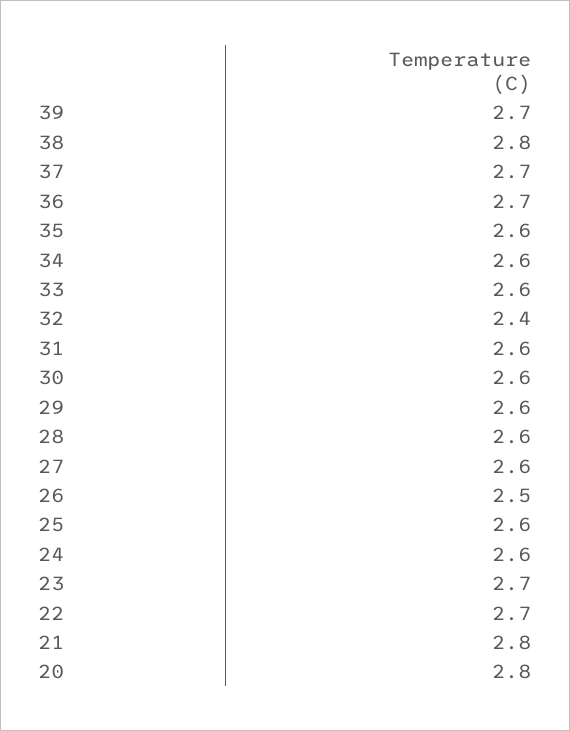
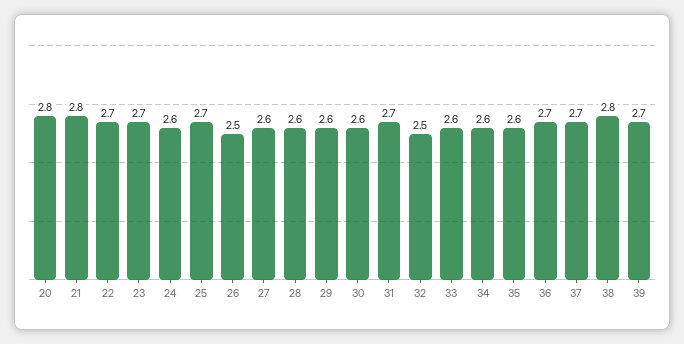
32: 2.4 -> 2.5
31: 2.6 -> 2.7
25: 2.6 -> 2.7

